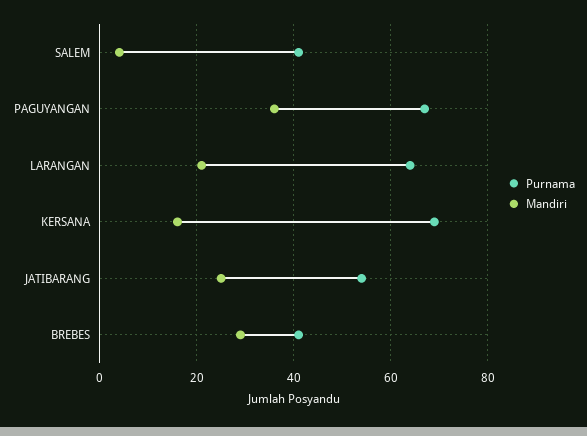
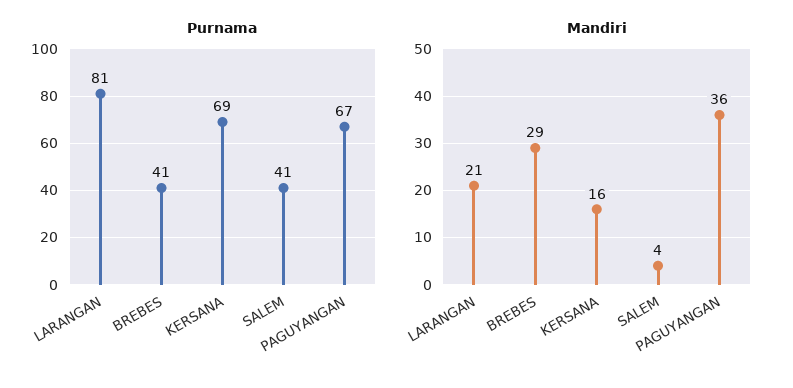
Purnama, LARANGAN: 65 -> 81
Purnama, JATIBARANG: 55 -> none
Mandiri, JATIBARANG: 25 -> none

